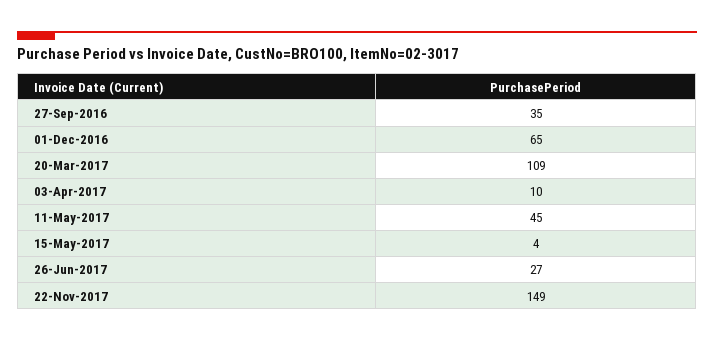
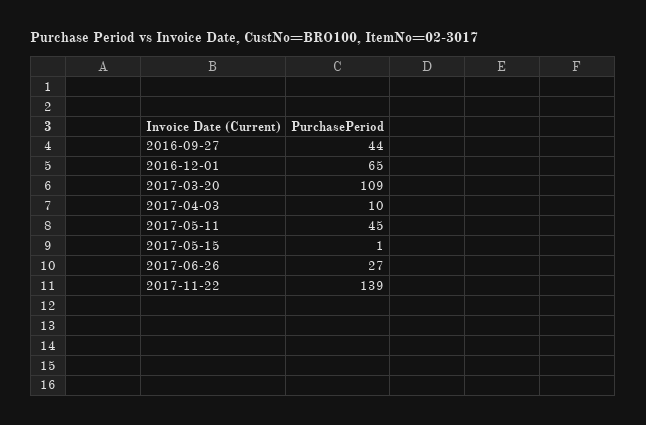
27-Sep-2016: 35 -> 44
15-May-2017: 4 -> 1
22-Nov-2017: 149 -> 139

